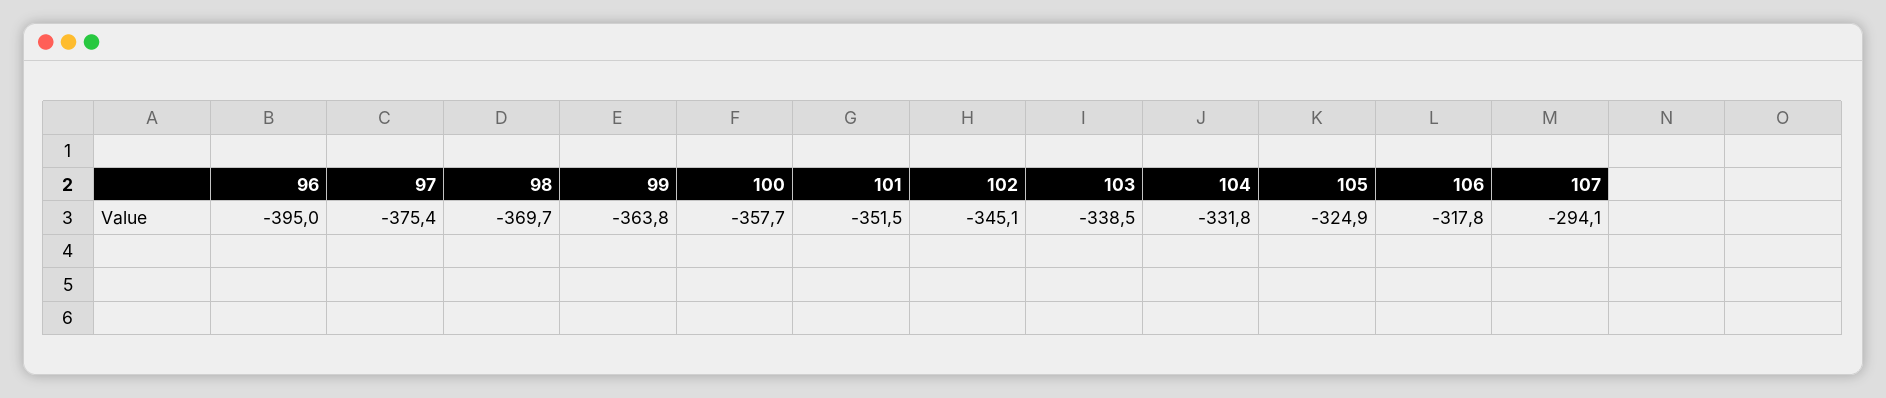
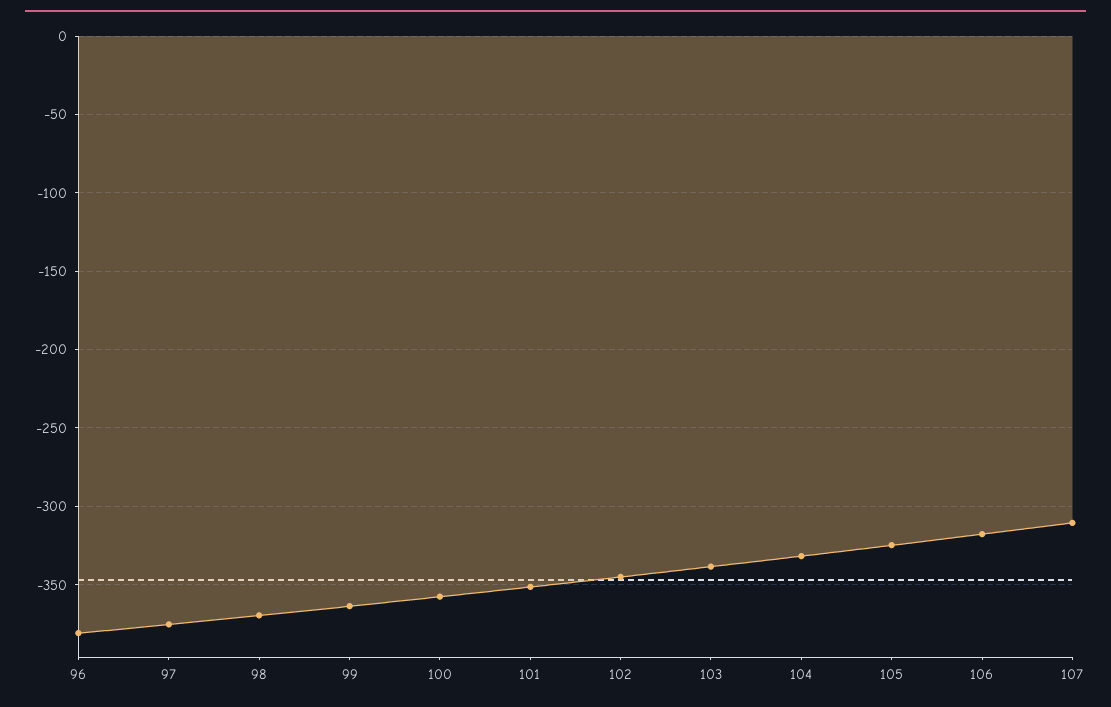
96: -395 -> -380
107: -294.1 -> -310

